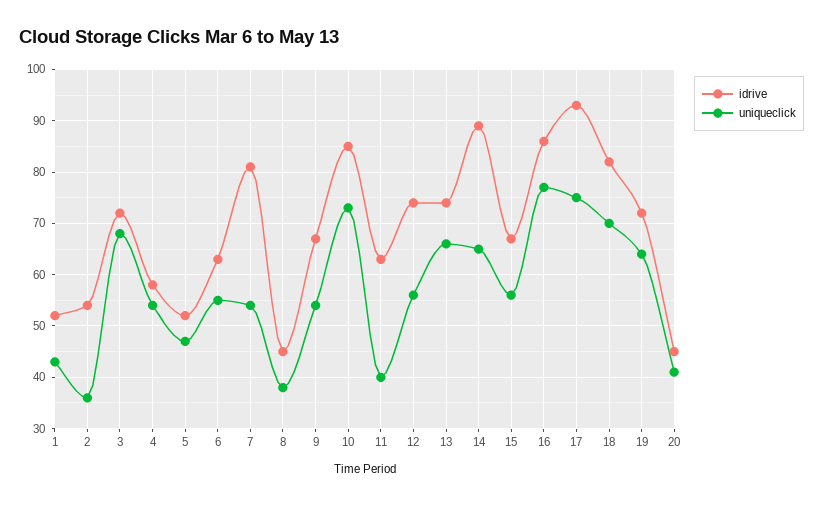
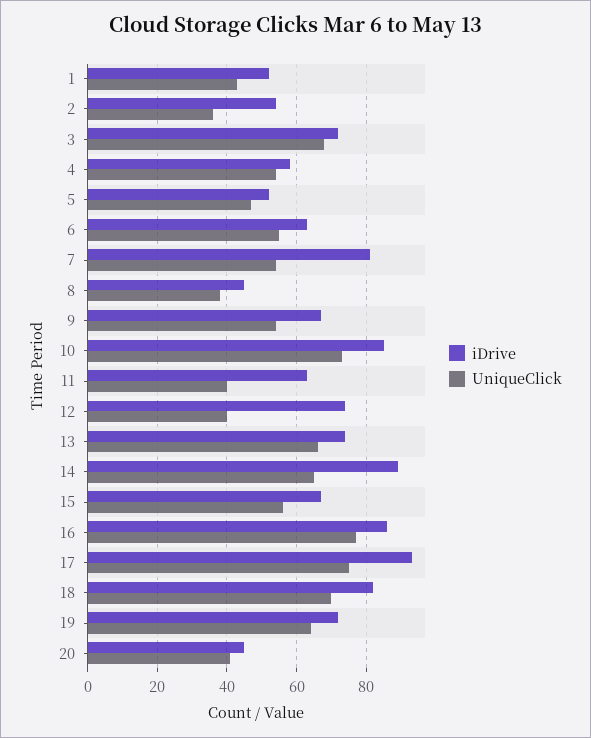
uniqueclick, 12: 55 -> 40

